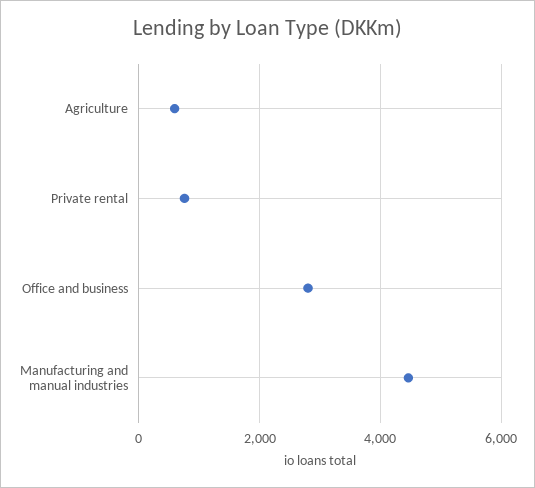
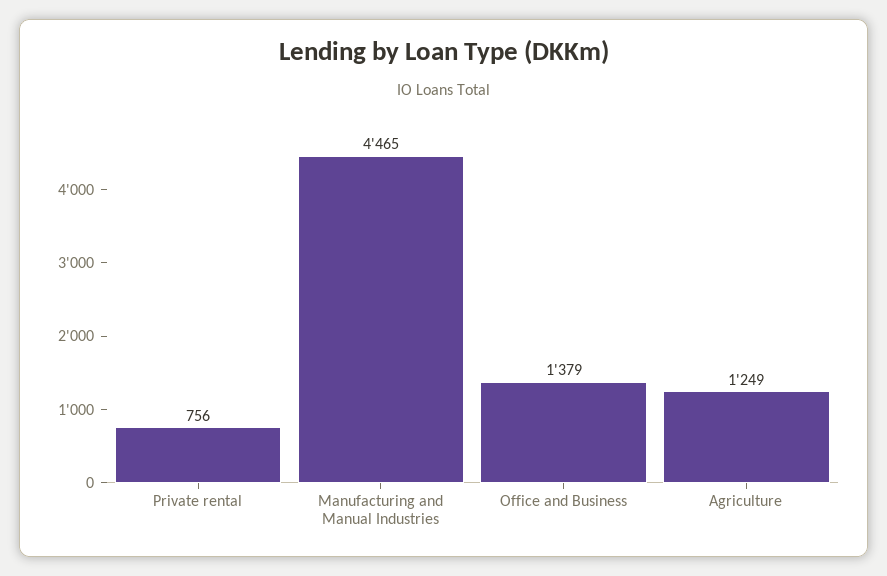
Agriculture: 600 -> 1249
Office and business: 2800 -> 1379

